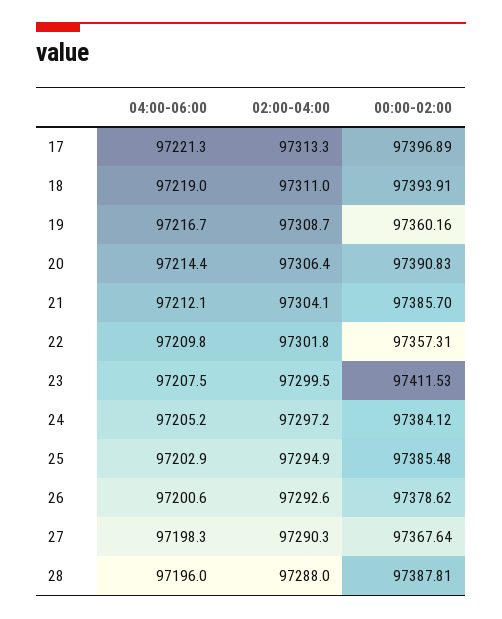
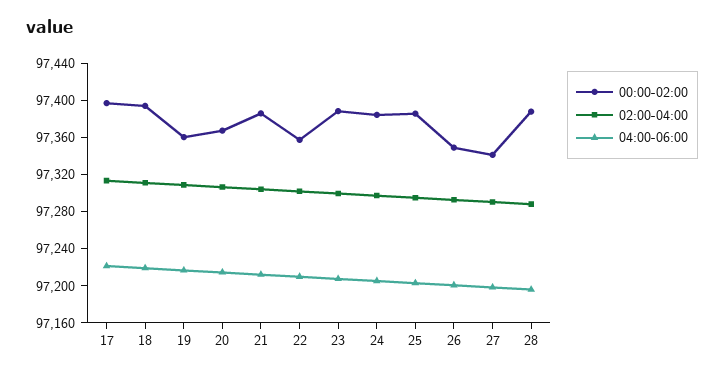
00:00-02:00, 20: 97390.83 -> 97370
00:00-02:00, 23: 97411.53 -> 97390
00:00-02:00, 26: 97378.62 -> 97350
00:00-02:00, 27: 97367.64 -> 97340

